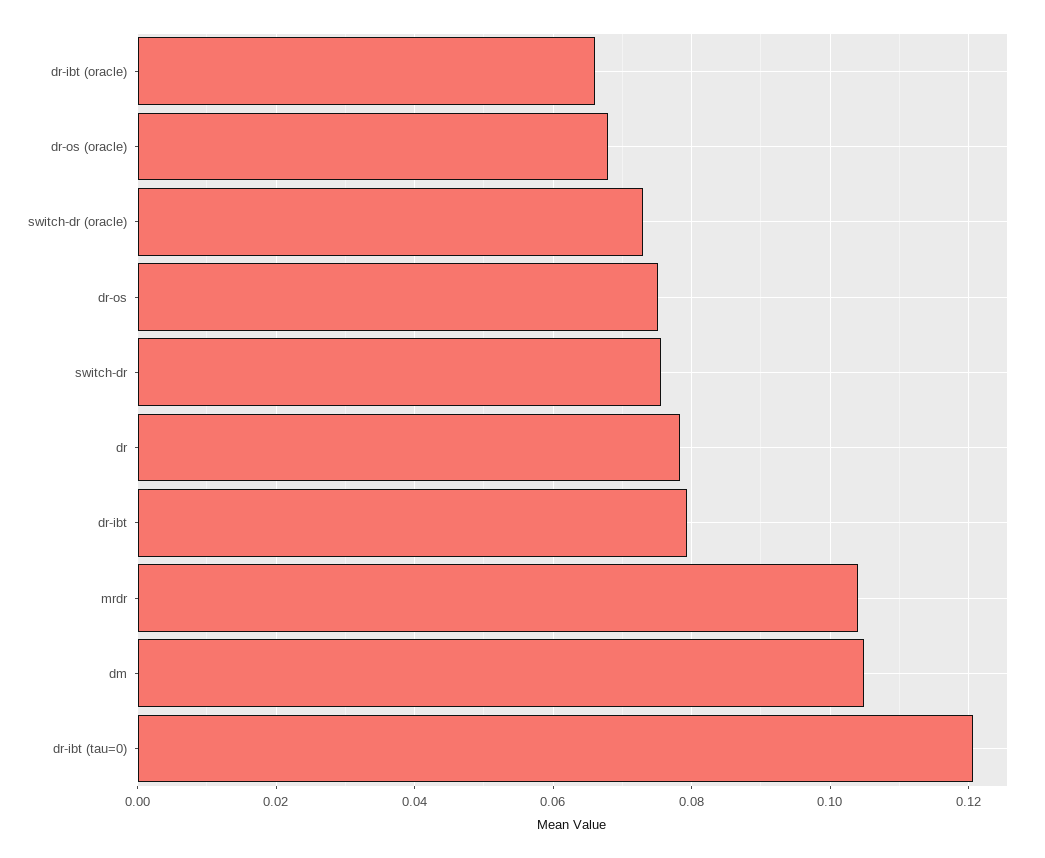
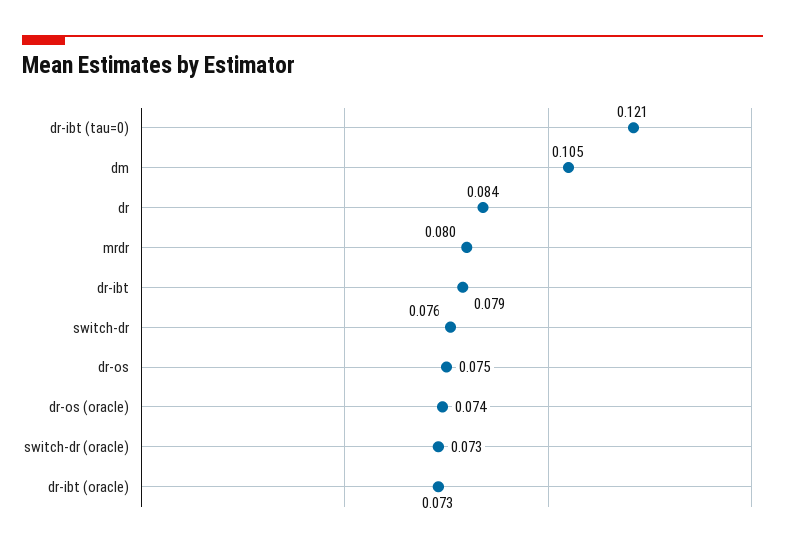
dr-ibt (oracle): 0.066 -> 0.073
dr-os (oracle): 0.068 -> 0.074
dr: 0.078 -> 0.084
mrdr: 0.104 -> 0.08

